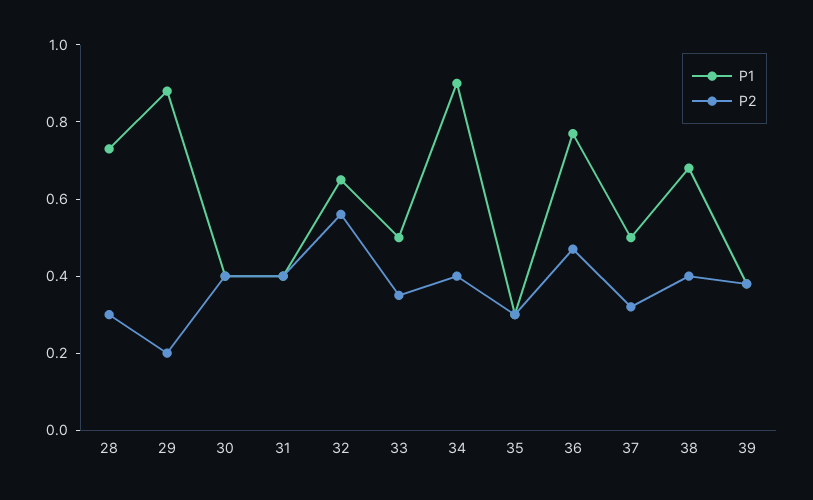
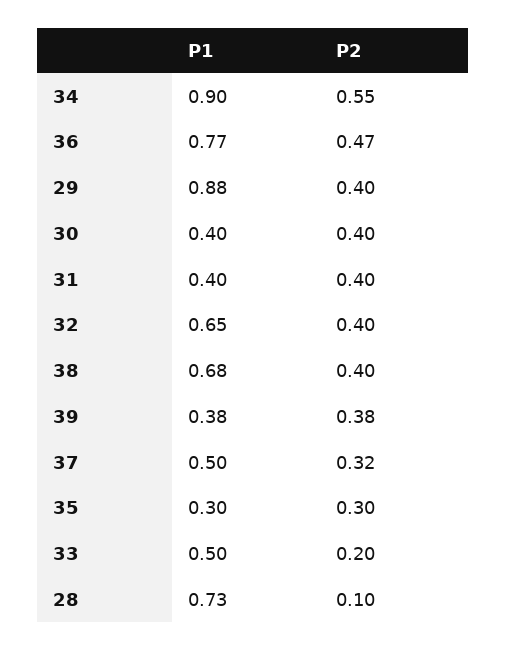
P2, 28: 0.3 -> 0.1
P2, 29: 0.2 -> 0.4
P2, 32: 0.55 -> 0.4
P2, 33: 0.35 -> 0.2
P2, 34: 0.4 -> 0.55

